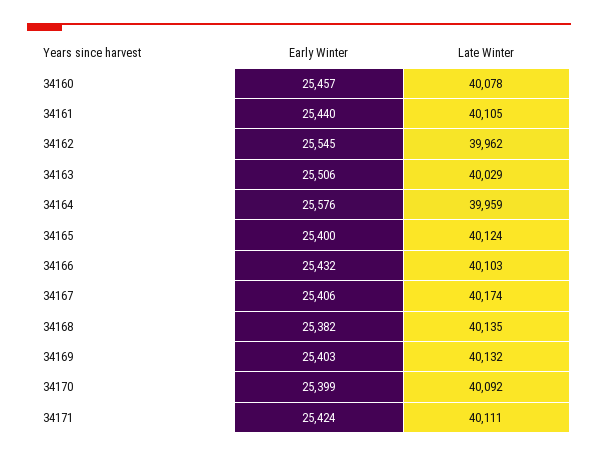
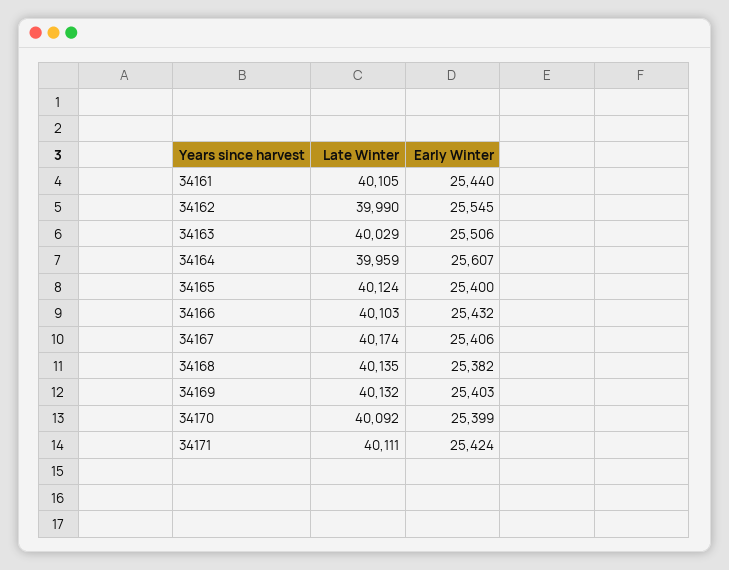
Early Winter, 34160: 25457 -> none
Late Winter, 34160: 40078 -> none
Late Winter, 34162: 39962 -> 39990
Early Winter, 34164: 25576 -> 25607

